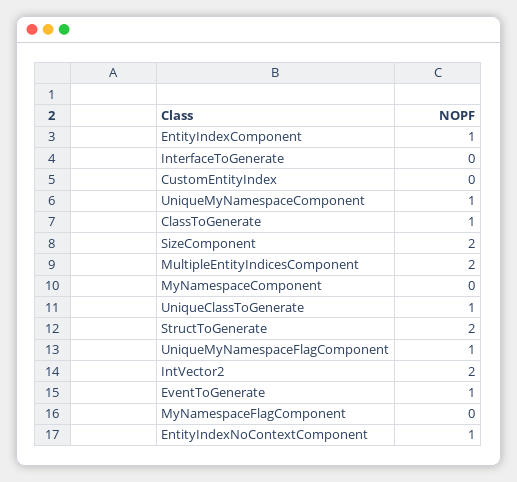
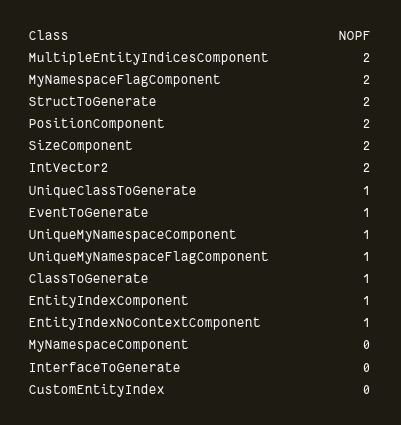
MyNamespaceFlagComponent: 0 -> 2
PositionComponent: none -> 2

